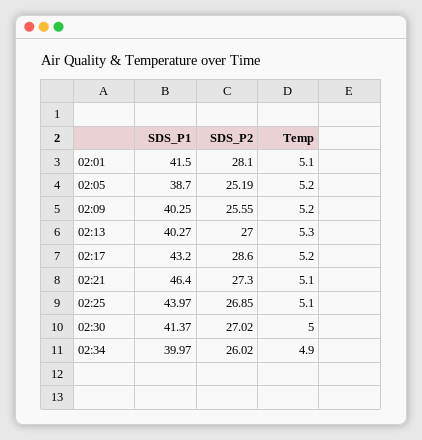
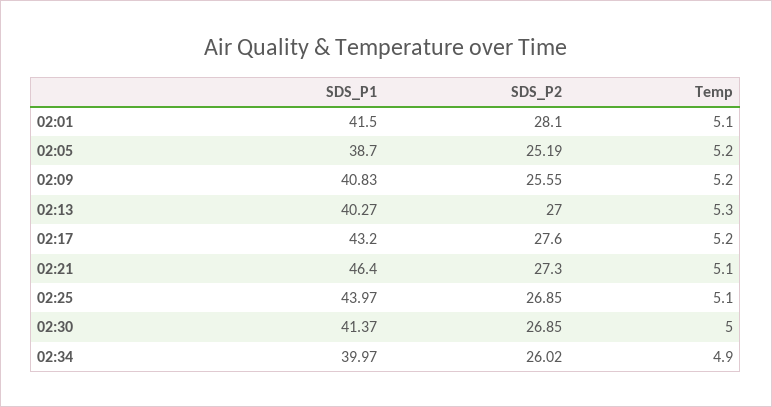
SDS_P1, 02:09: 40.25 -> 40.83
SDS_P2, 02:17: 28.6 -> 27.6
SDS_P2, 02:30: 27.02 -> 26.85

